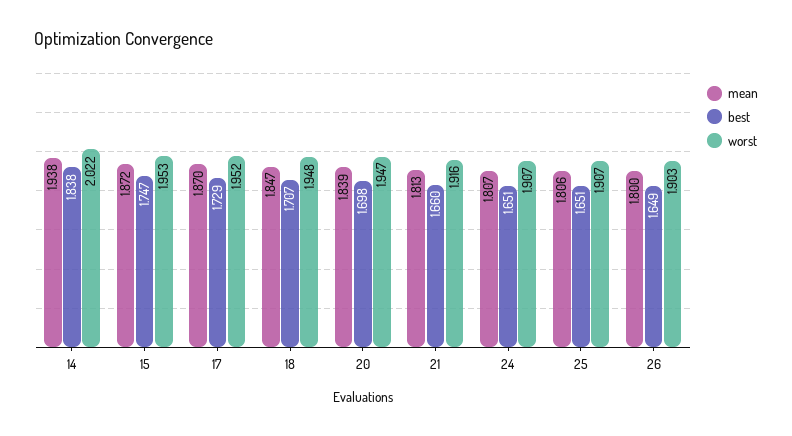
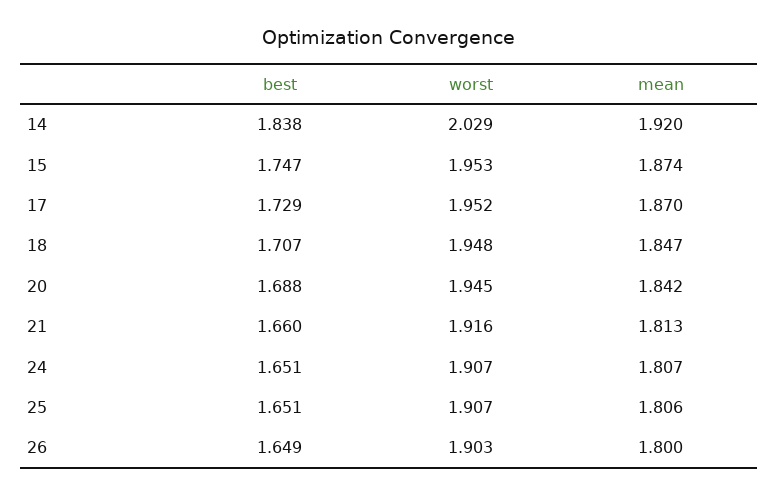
mean, 14: 1.938 -> 1.92
worst, 14: 2.022 -> 2.029
mean, 15: 1.872 -> 1.874
mean, 20: 1.839 -> 1.842
best, 20: 1.698 -> 1.688
worst, 20: 1.947 -> 1.945

